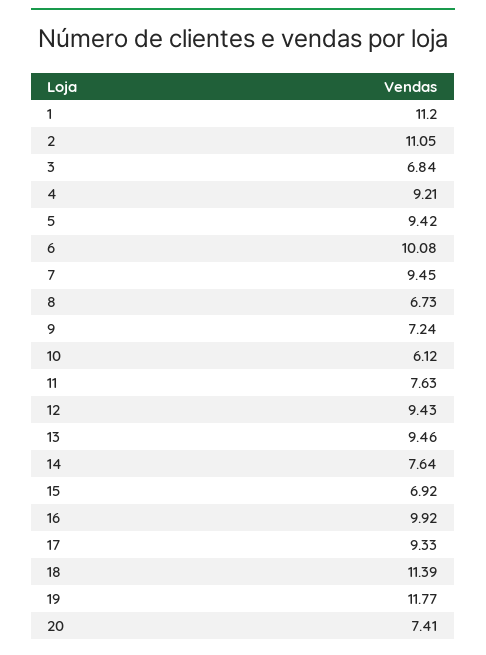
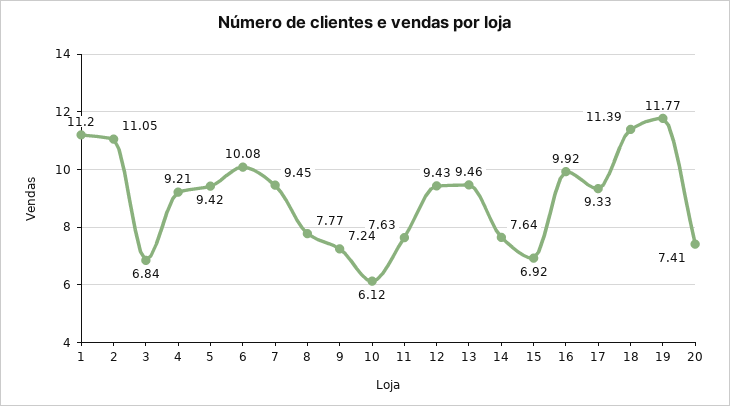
8: 6.73 -> 7.77

